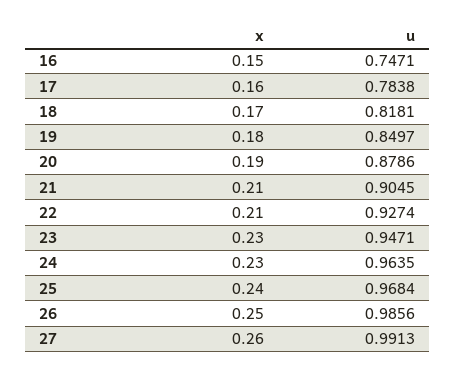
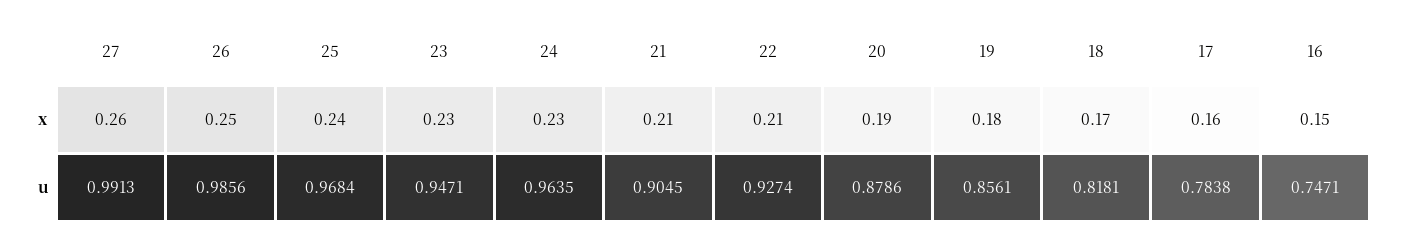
u, 19: 0.8497 -> 0.8561

